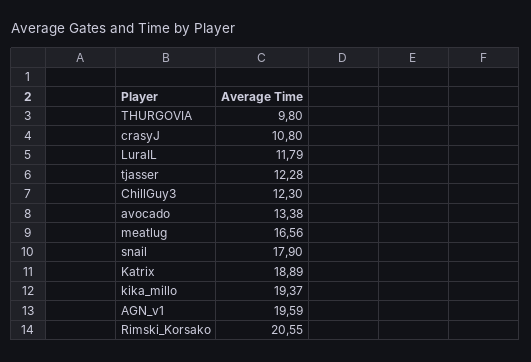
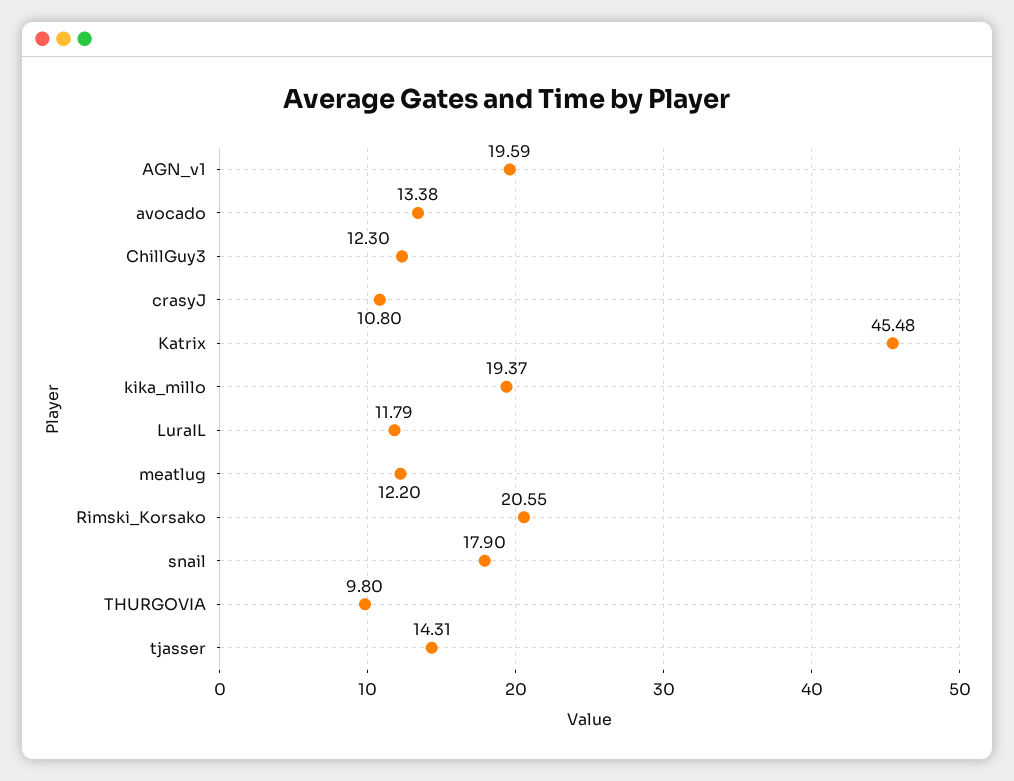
tjasser: 12.28 -> 14.31
meatlug: 16.56 -> 12.2
Katrix: 18.89 -> 45.48

